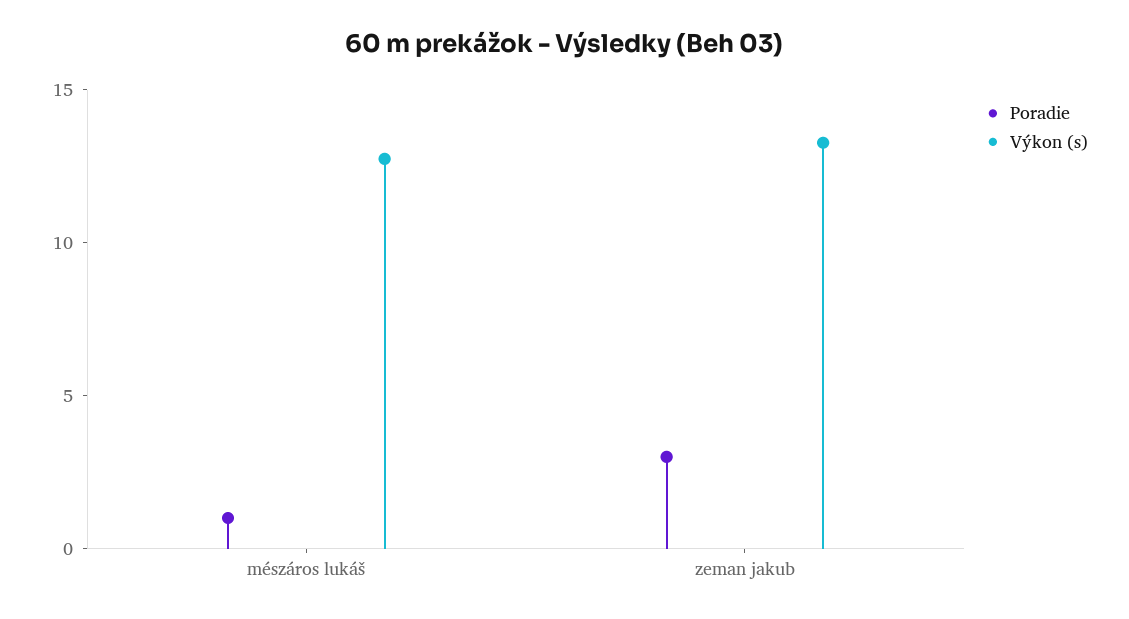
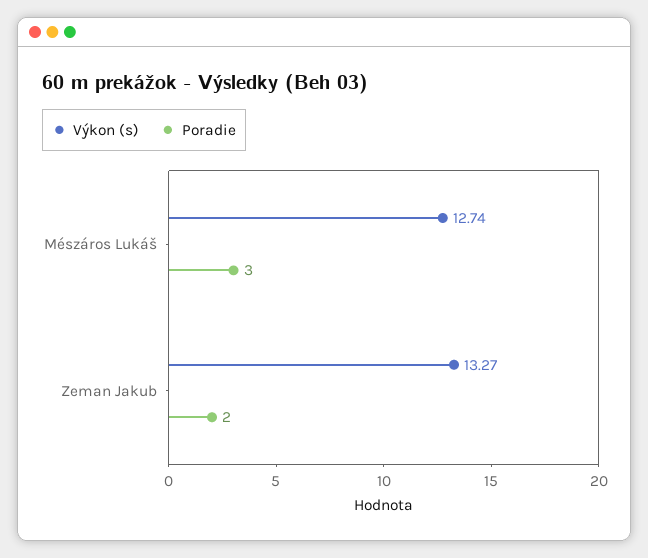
Poradie, mészáros lukáš: 1 -> 3
Poradie, zeman jakub: 3 -> 2

